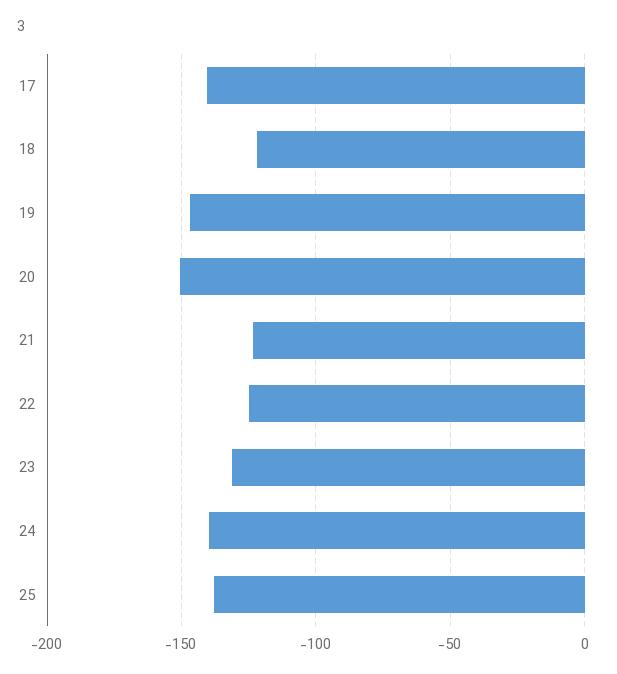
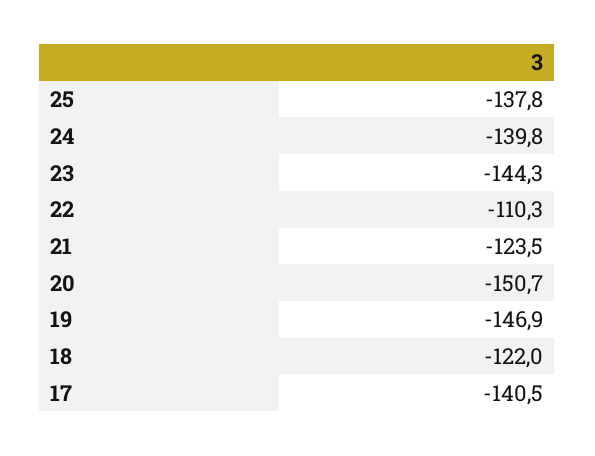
22: -125 -> -110.3
23: -130 -> -144.3

